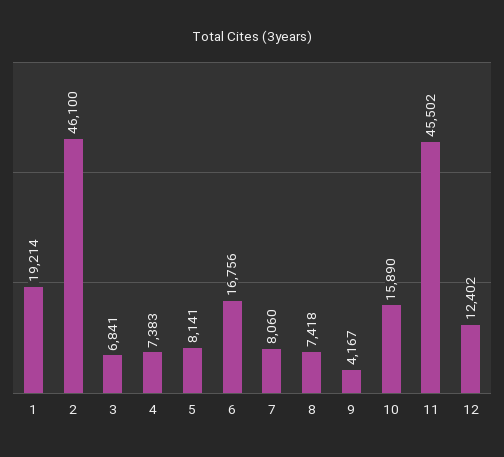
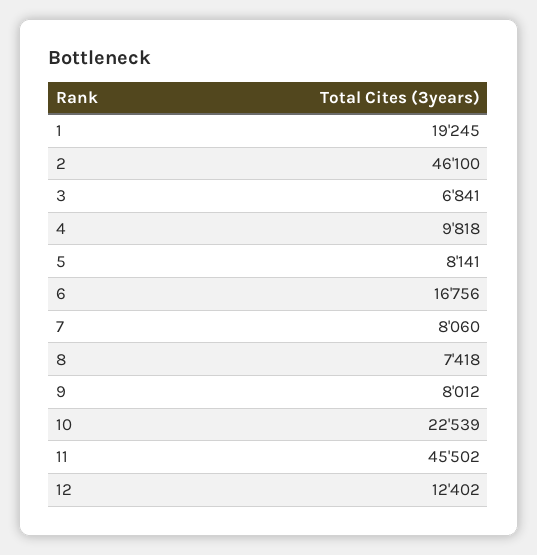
1: 19214 -> 19245
4: 7383 -> 9818
9: 4167 -> 8012
10: 15890 -> 22539

